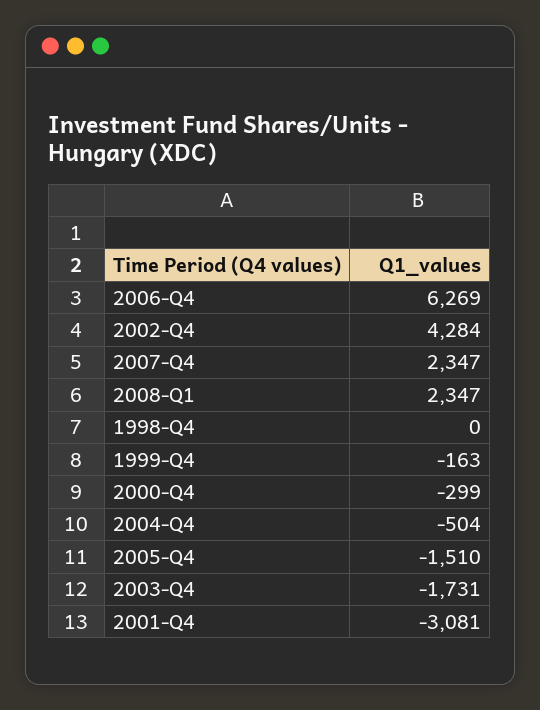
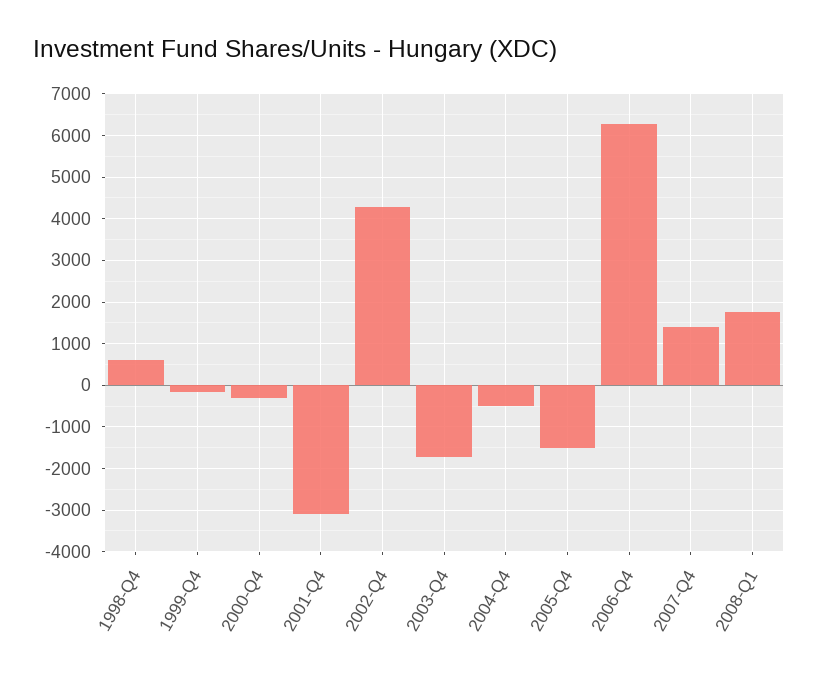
2007-Q4: 2347 -> 1400
2008-Q1: 2347 -> 1800
1998-Q4: 0 -> 600

